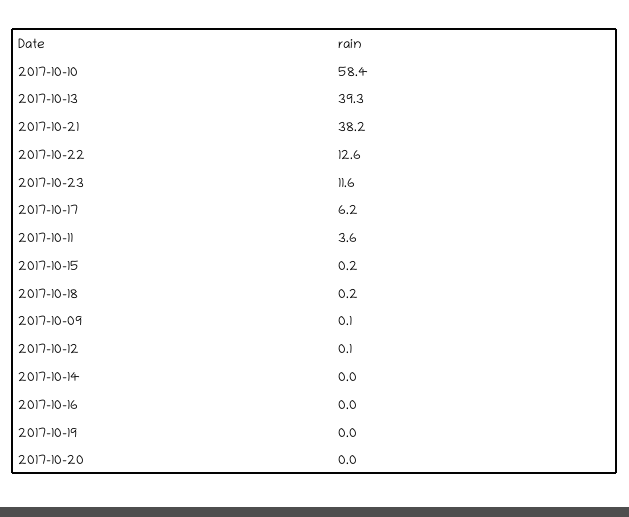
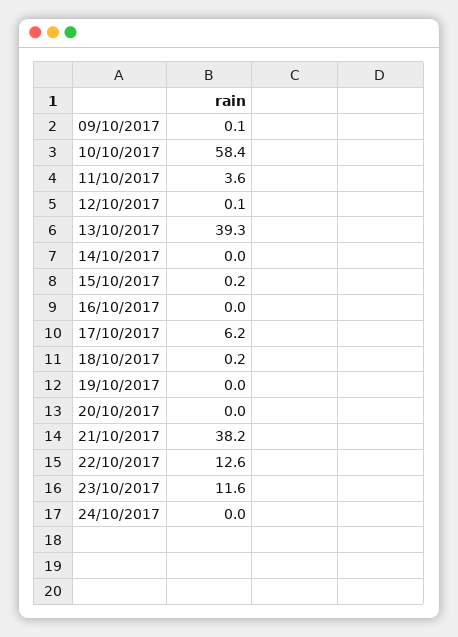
24/10/2017: none -> 0

